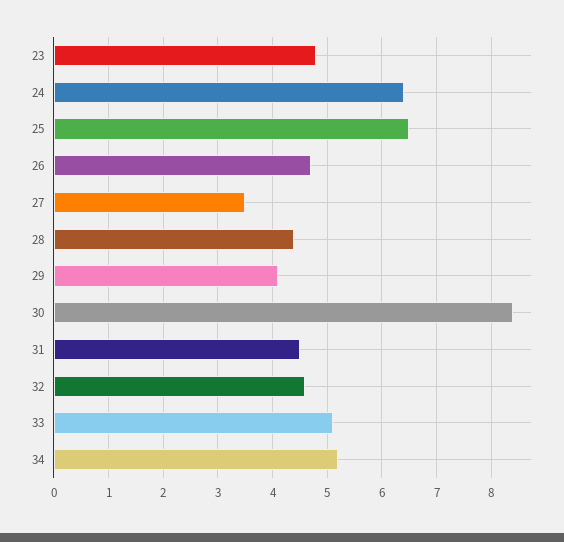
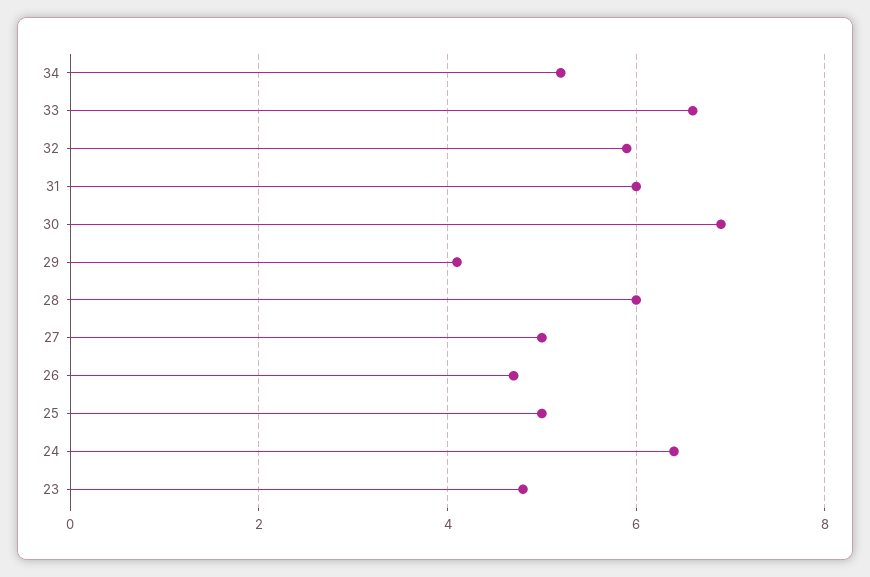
25: 6.5 -> 5
27: 3.5 -> 5
28: 4.5 -> 6
30: 8.5 -> 7
31: 4.5 -> 6
32: 4.5 -> 6
33: 5 -> 6.5

